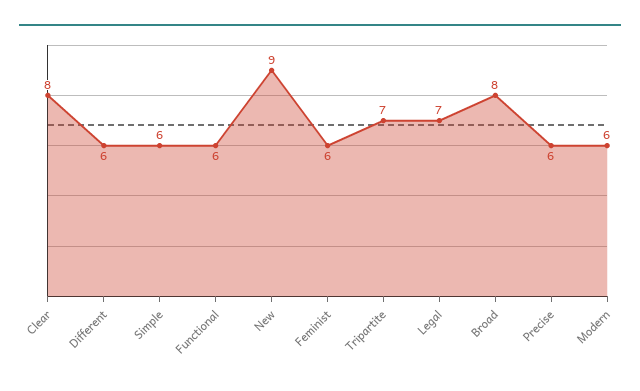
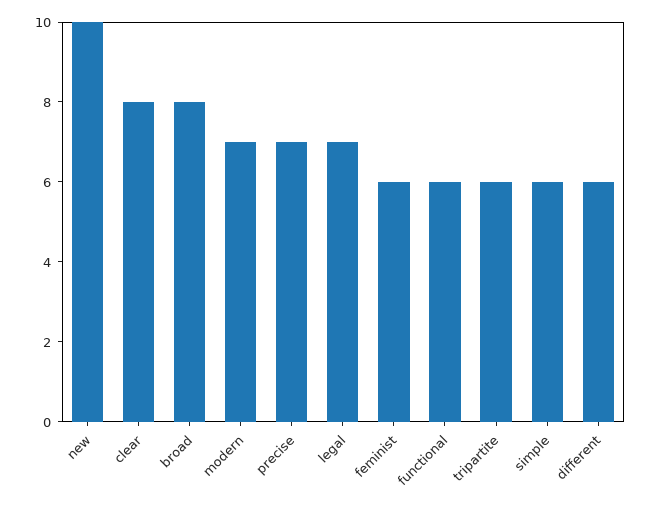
New: 9 -> 10
Tripartite: 7 -> 6
Precise: 6 -> 7
Modern: 6 -> 7

